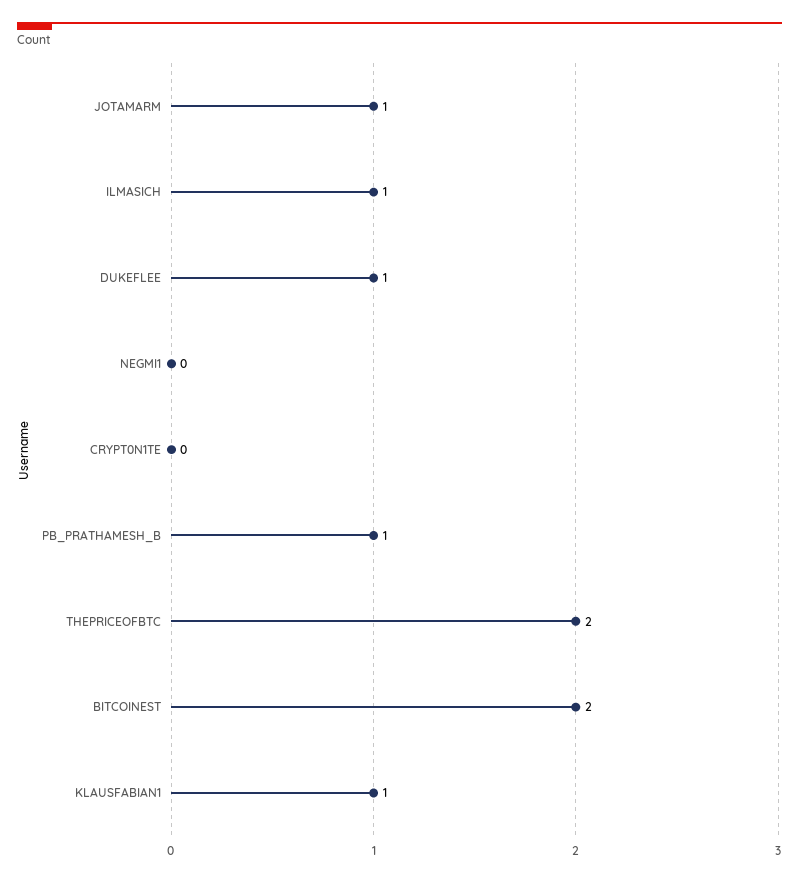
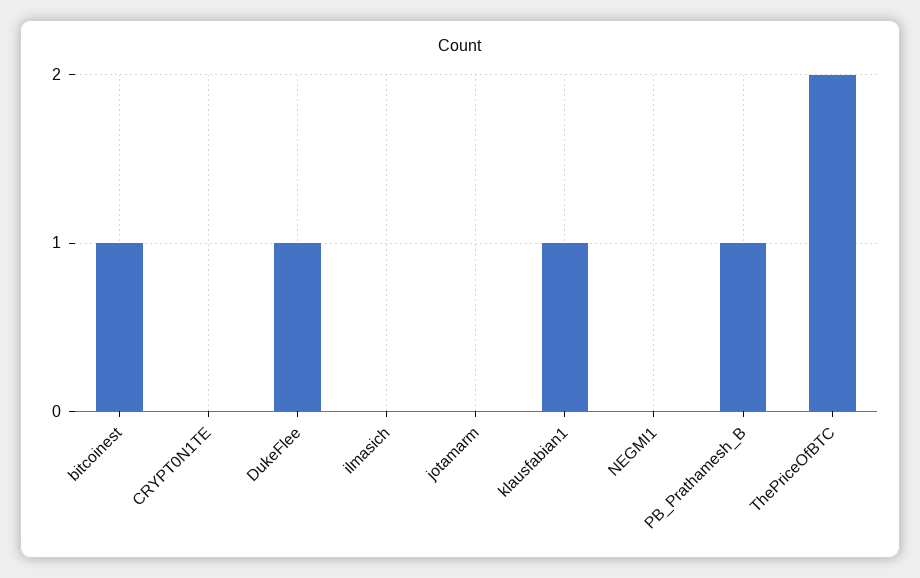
JOTAMARM: 1 -> 0
ILMASICH: 1 -> 0
BITCOINEST: 2 -> 1

